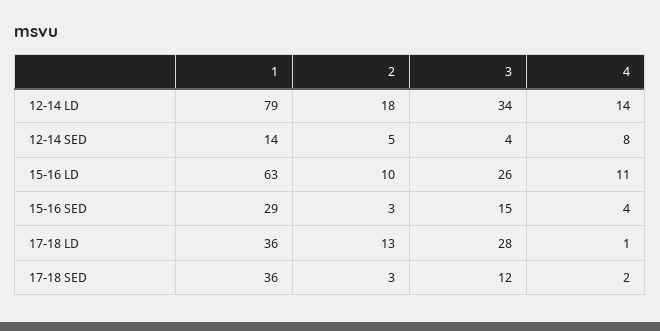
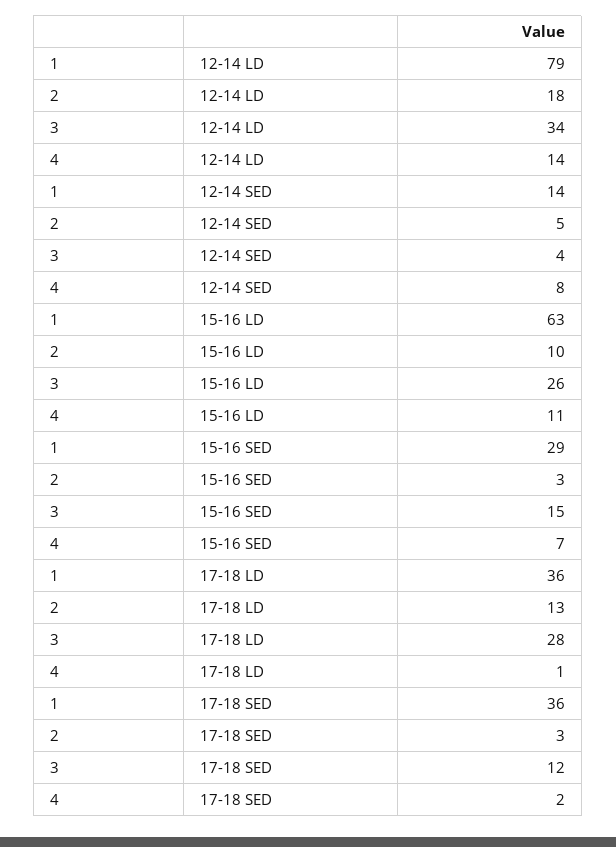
4, 15-16 SED: 4 -> 7

